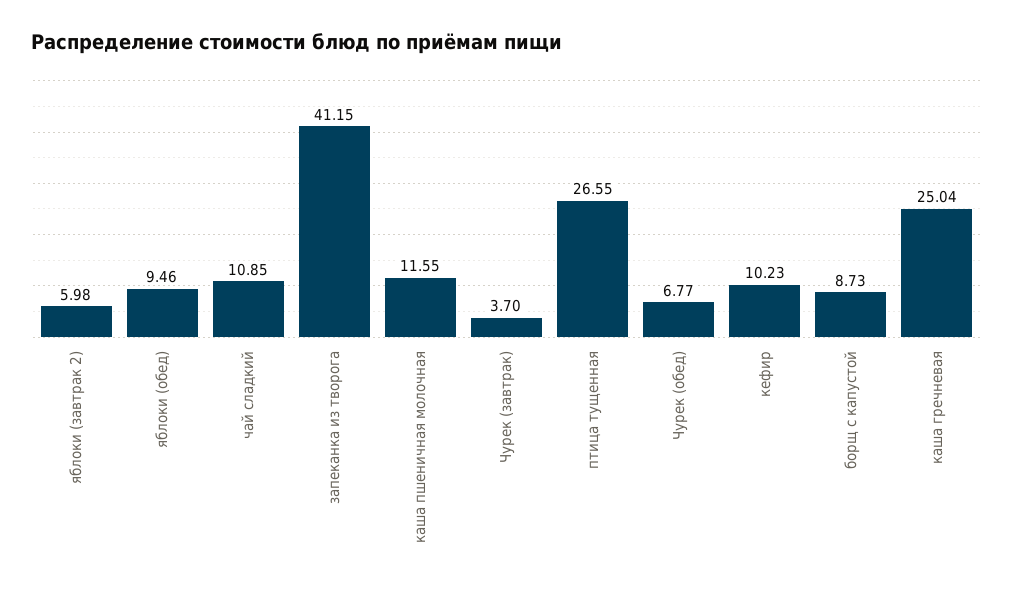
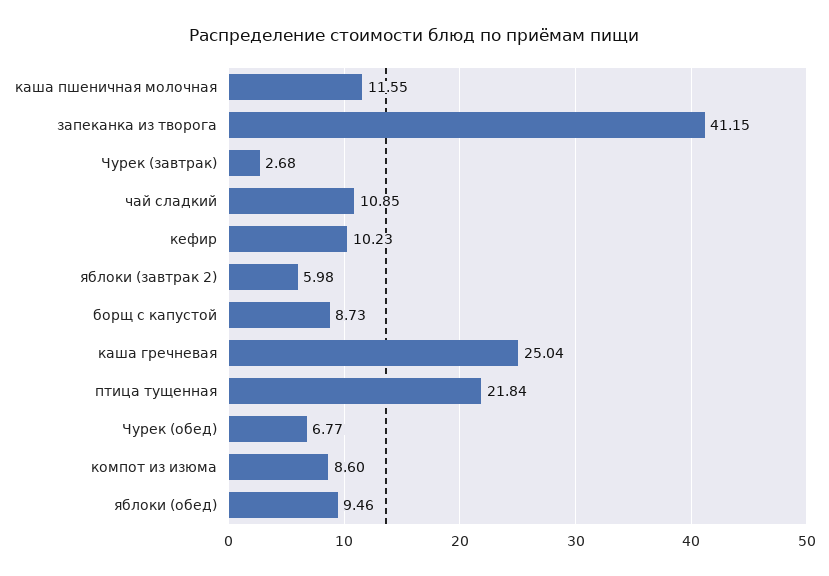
Чурек (завтрак): 3.7 -> 2.68
птица тущенная: 26.55 -> 21.84
компот из изюма: none -> 8.6

